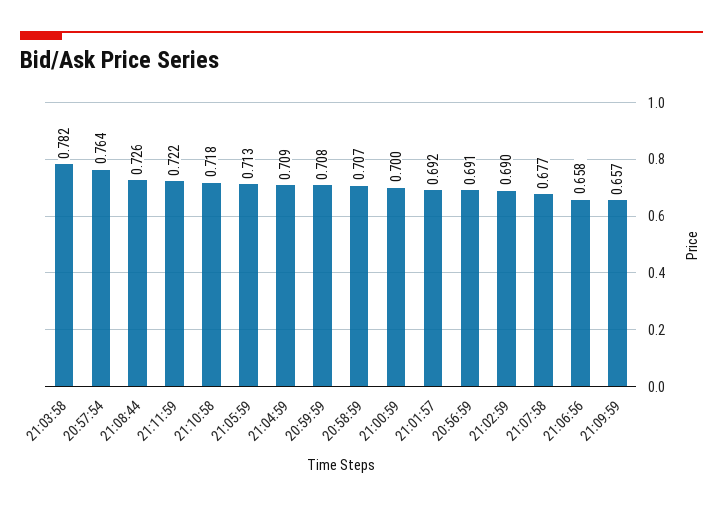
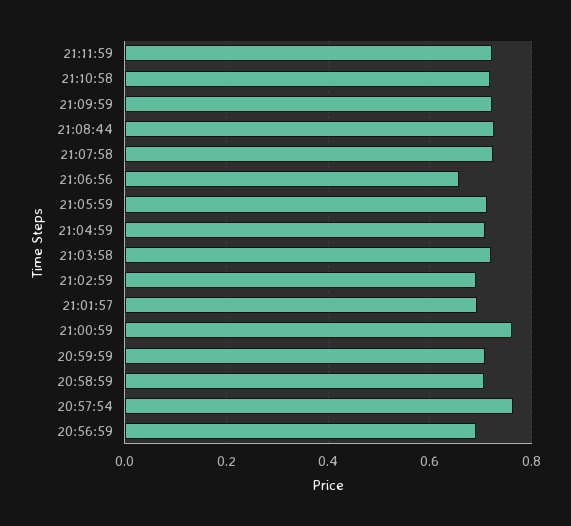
21:03:58: 0.782 -> 0.72
21:00:59: 0.7 -> 0.76
21:07:58: 0.677 -> 0.72
21:09:59: 0.657 -> 0.72

